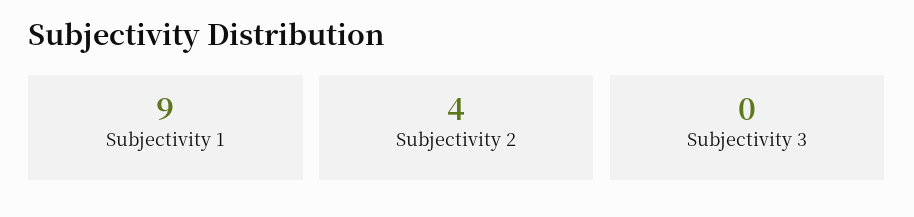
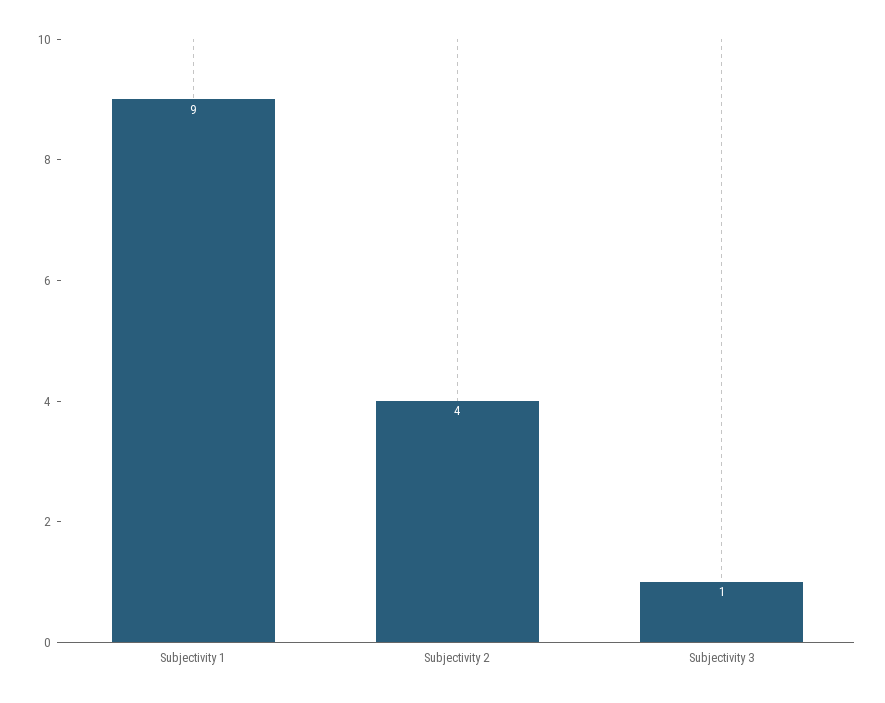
Subjectivity 3: 0 -> 1

